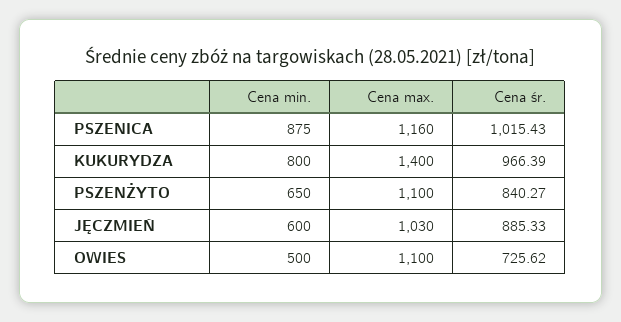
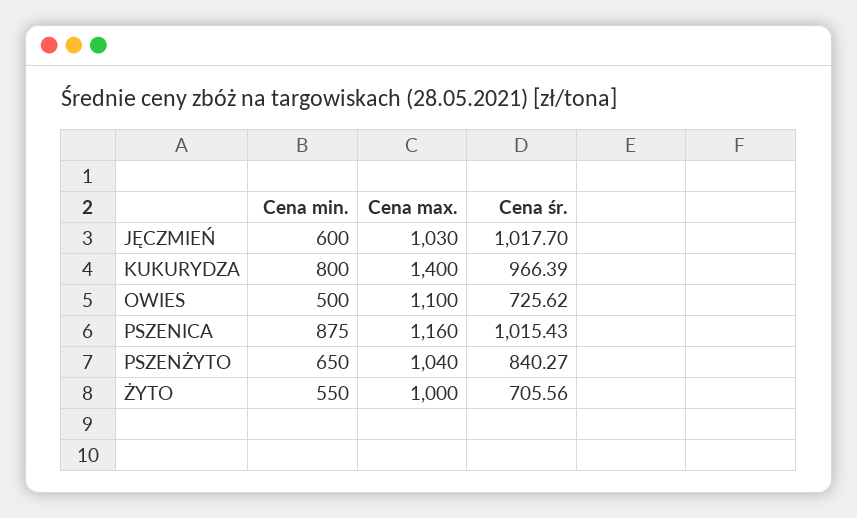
Cena max., PSZENŻYTO: 1100 -> 1040
Cena śr., JĘCZMIEŃ: 885.33 -> 1017.7
Cena min., ŻYTO: none -> 550
Cena max., ŻYTO: none -> 1000
Cena śr., ŻYTO: none -> 705.56

